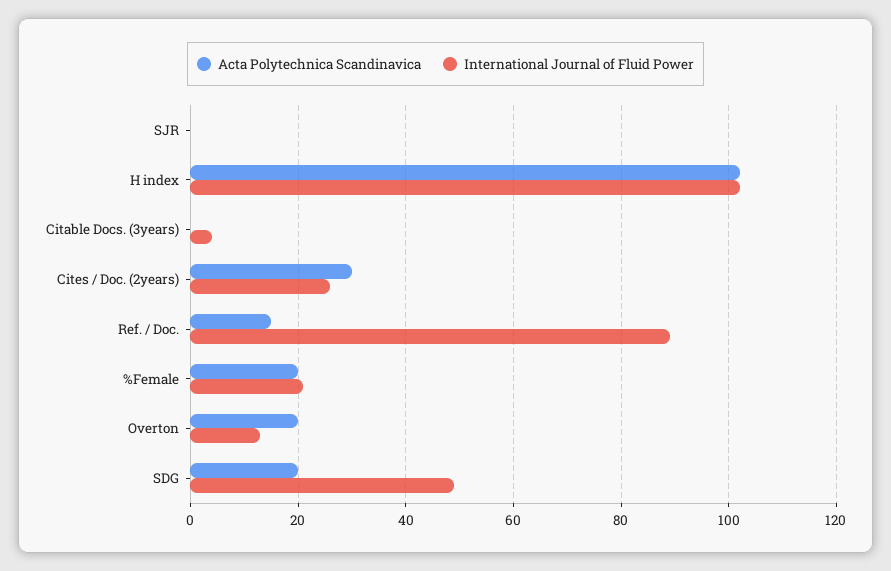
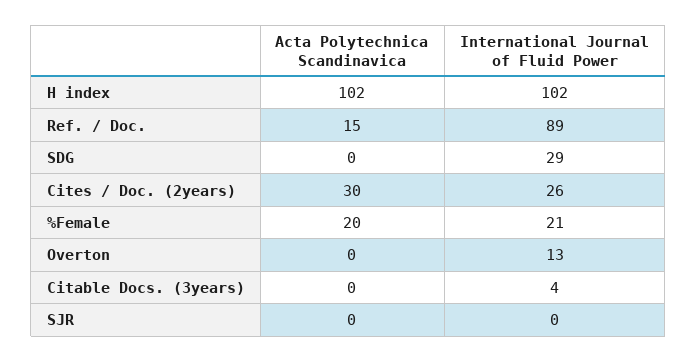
Acta Polytechnica Scandinavica, Overton: 20 -> 0
Acta Polytechnica Scandinavica, SDG: 20 -> 0
International Journal of Fluid Power, SDG: 50 -> 29

